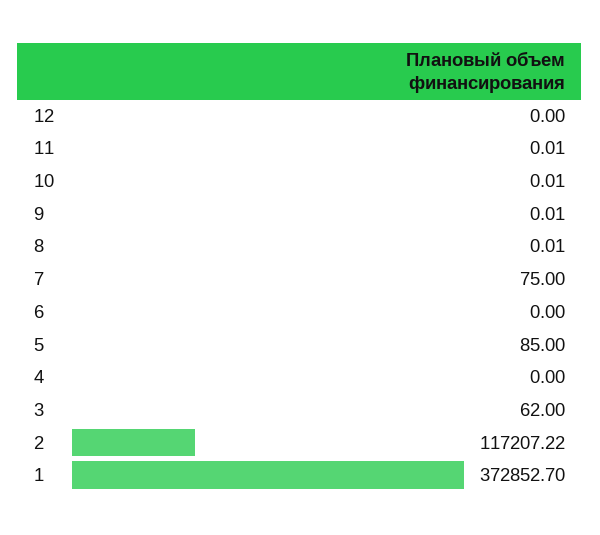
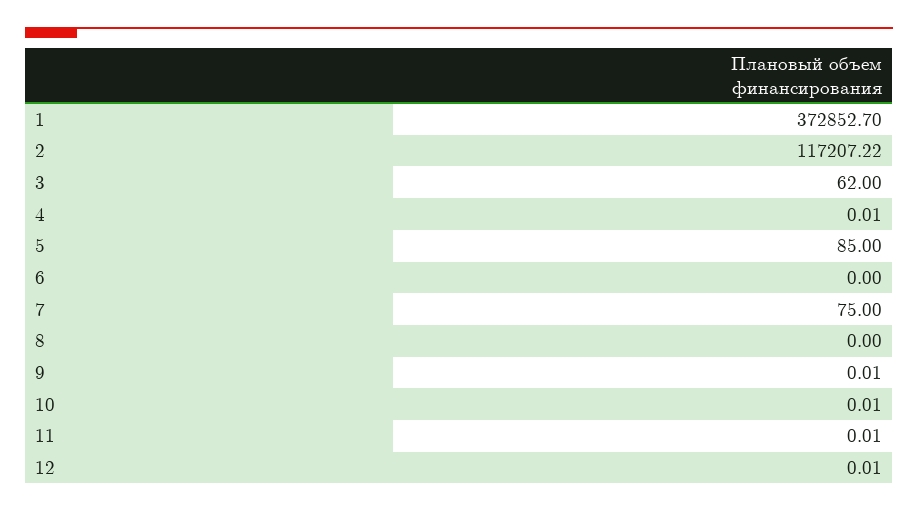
12: 0 -> 0.01
8: 0.01 -> 0
4: 0 -> 0.01

